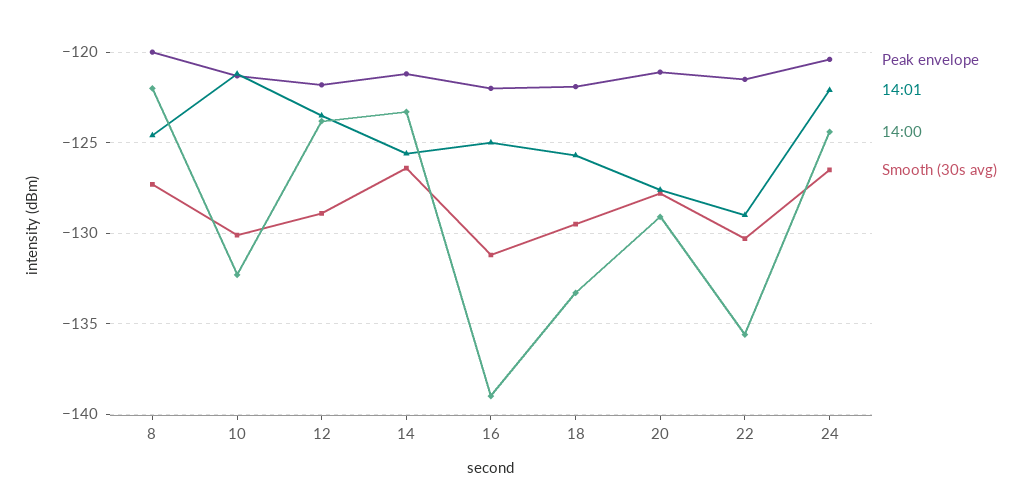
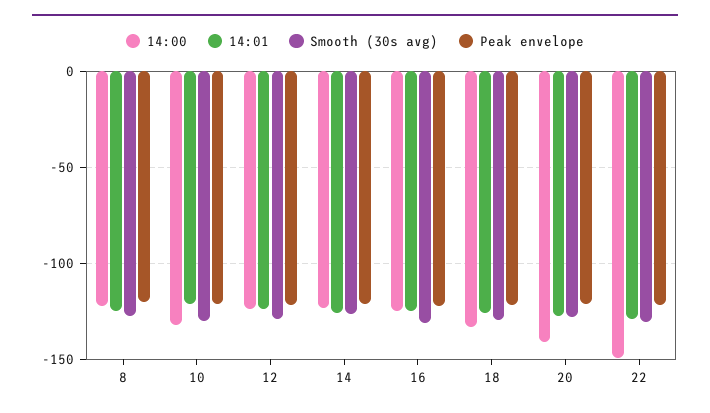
14:00, 16: -139 -> -125
14:00, 20: -129 -> -140
14:00, 22: -135.5 -> -150
Peak envelope, 24: -120.5 -> none
14:01, 24: -122 -> none
14:00, 24: -124.5 -> none
Smooth (30s avg), 24: -126.5 -> none

